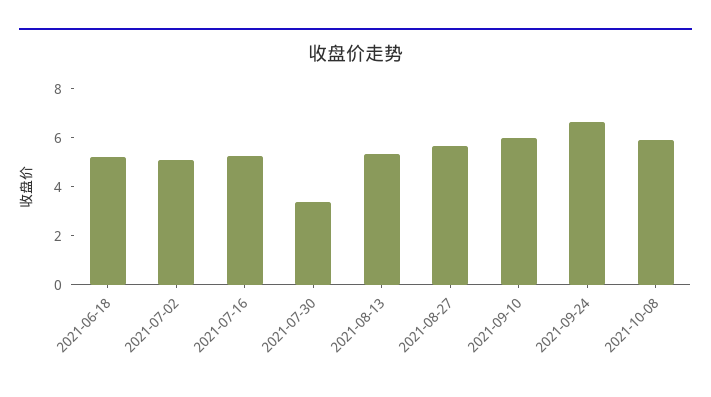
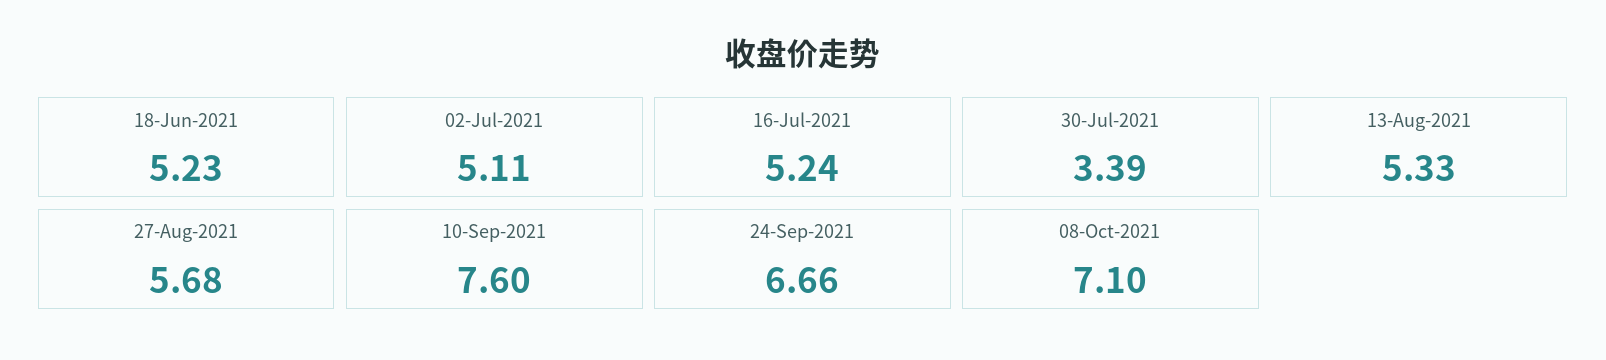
2021-09-10: 6 -> 7.6
2021-10-08: 6 -> 7.1

